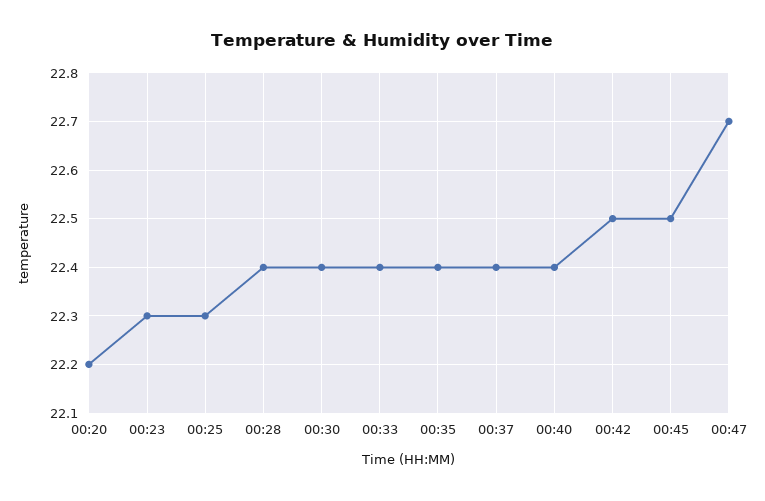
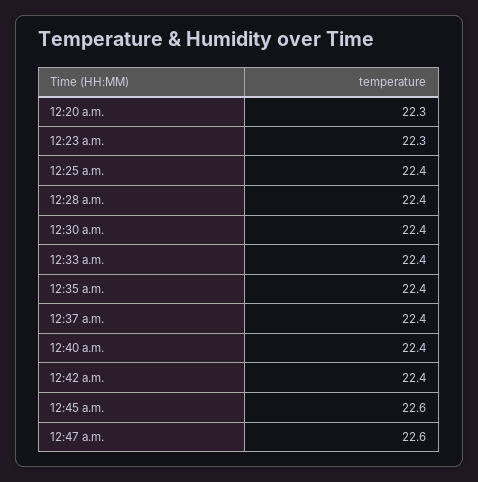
00:20: 22.2 -> 22.3
00:25: 22.3 -> 22.4
00:42: 22.5 -> 22.4
00:45: 22.5 -> 22.6
00:47: 22.7 -> 22.6

